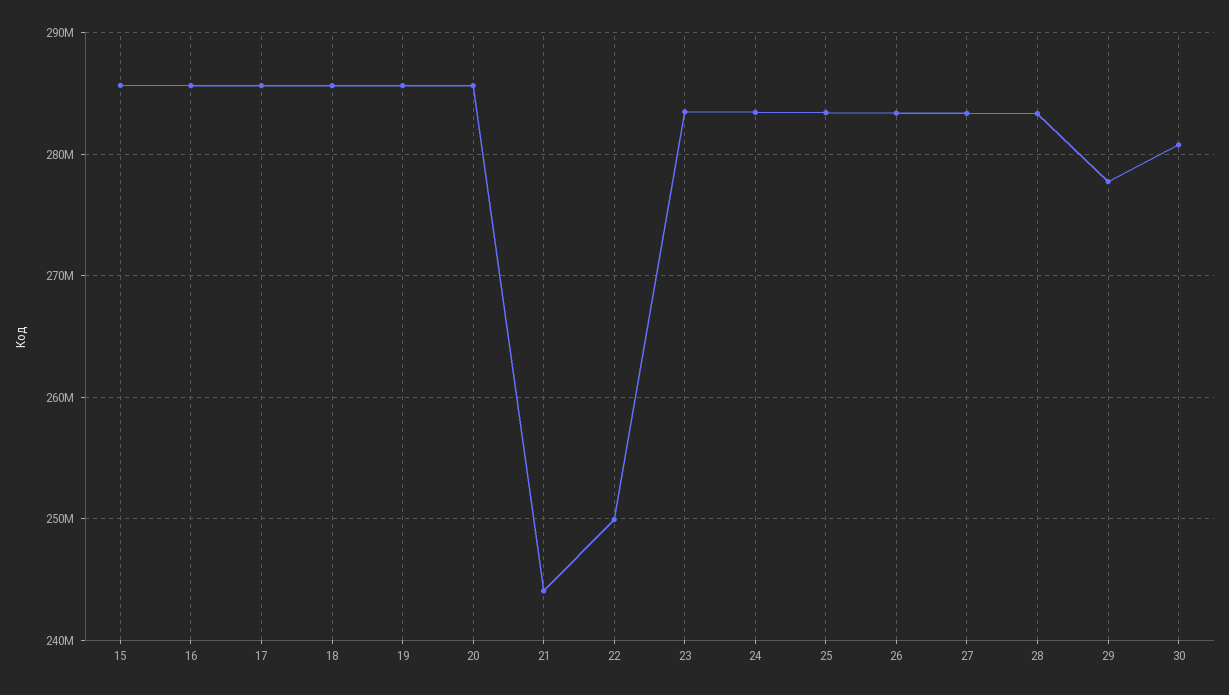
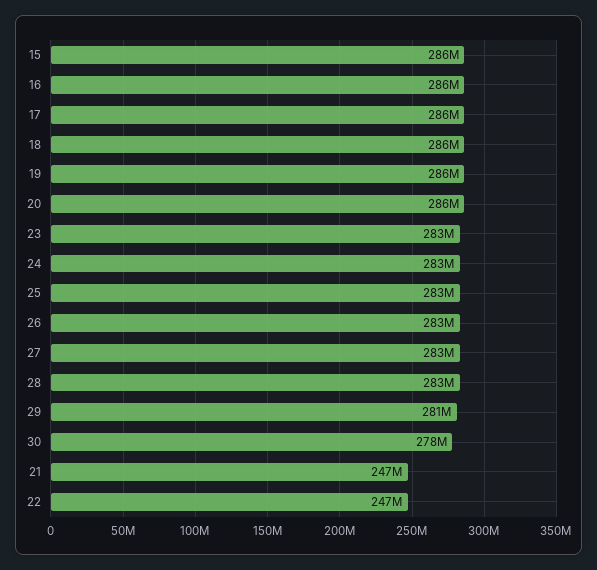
21: 244000000 -> 247000000
22: 250000000 -> 247000000
29: 278000000 -> 281000000
30: 281000000 -> 278000000

